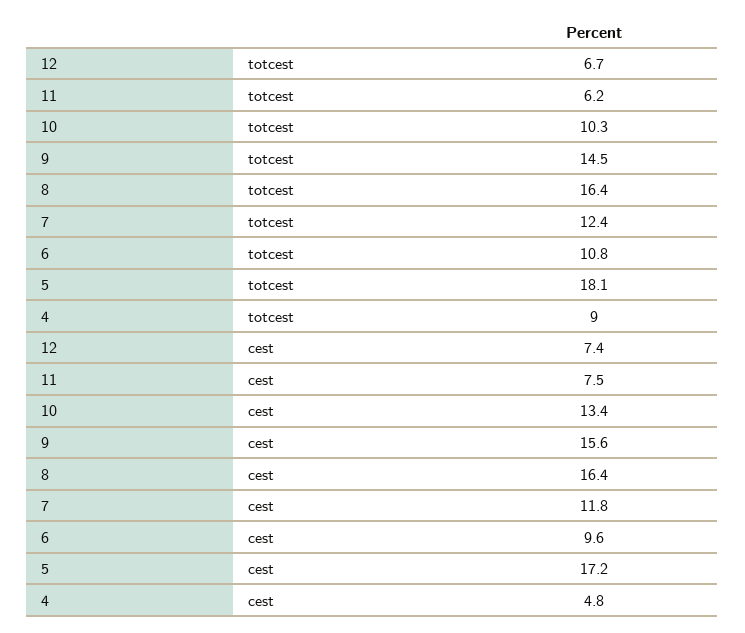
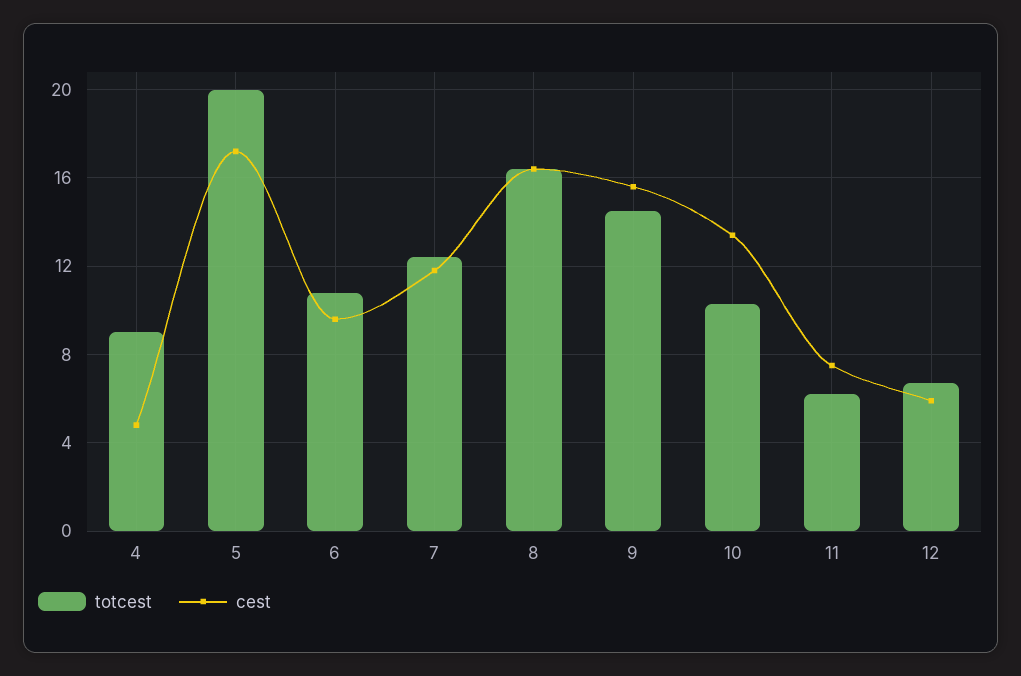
totcest, 5: 18.1 -> 20
cest, 12: 7.4 -> 6

